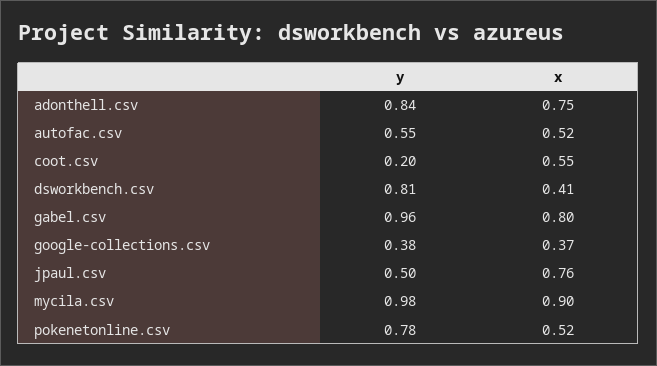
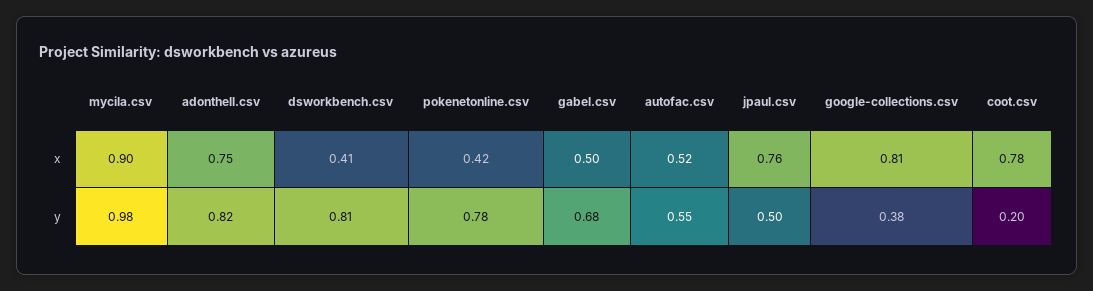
y, adonthell.csv: 0.84 -> 0.82
x, coot.csv: 0.55 -> 0.78
y, gabel.csv: 0.96 -> 0.68
x, gabel.csv: 0.8 -> 0.5
x, google-collections.csv: 0.37 -> 0.81
x, pokenetonline.csv: 0.52 -> 0.42

